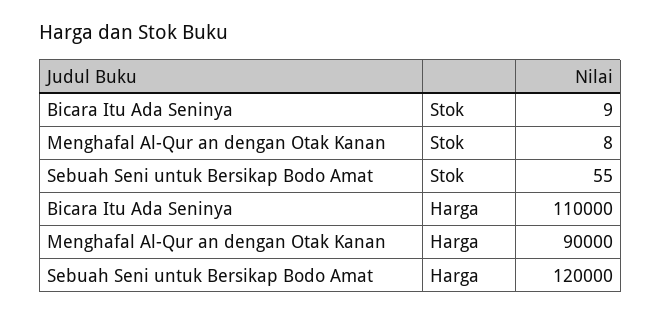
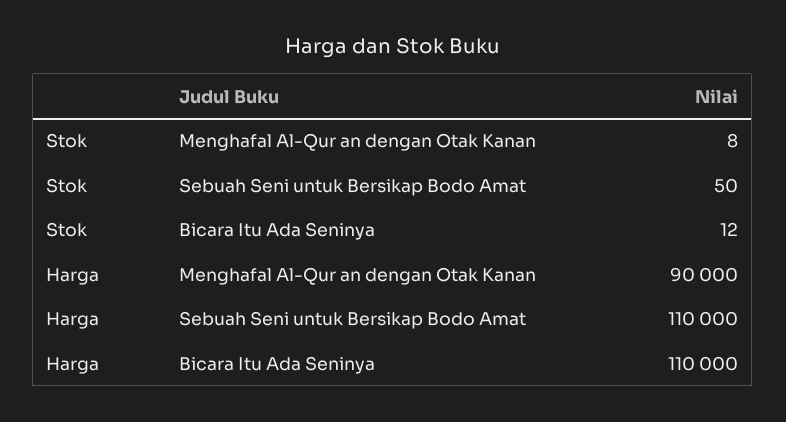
Bicara Itu Ada Seninya, Stok: 9 -> 12
Sebuah Seni untuk Bersikap Bodo Amat, Stok: 55 -> 50
Sebuah Seni untuk Bersikap Bodo Amat, Harga: 120000 -> 110000

